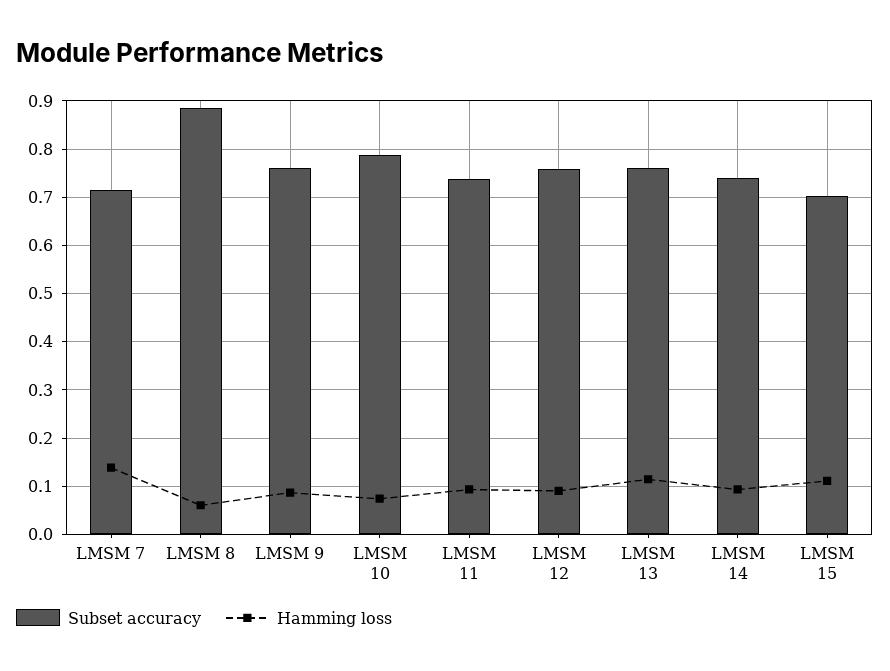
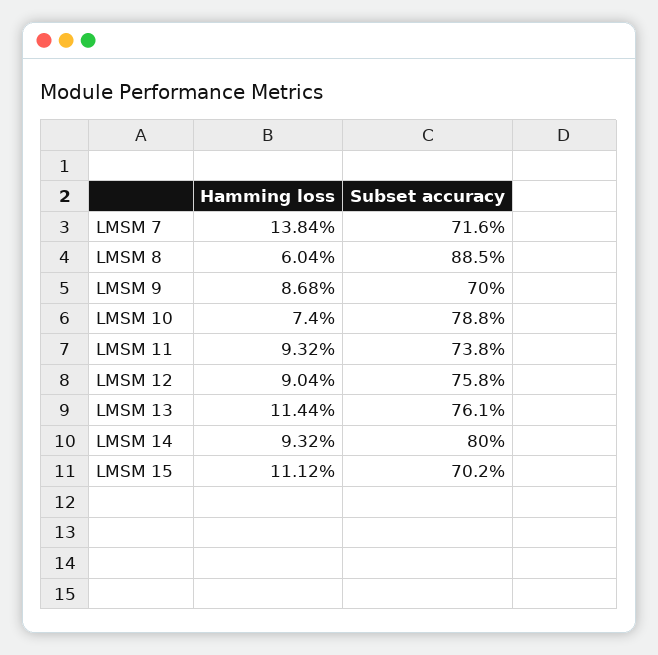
Subset accuracy, LMSM 9: 0.76 -> 0.7
Subset accuracy, LMSM 14: 0.74 -> 0.8

